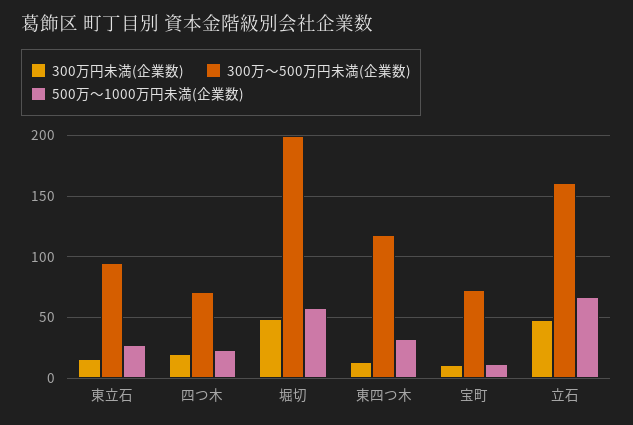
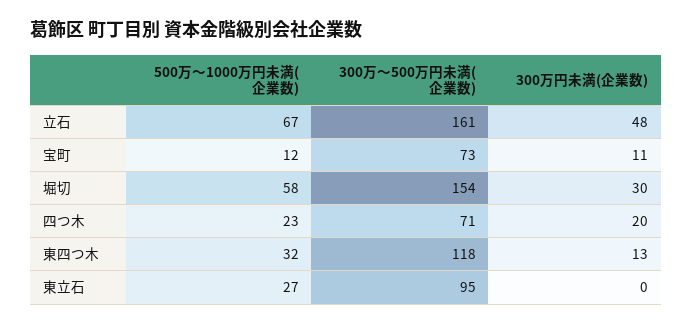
300万円未満(企業数), 東立石: 15 -> 0
300万円未満(企業数), 堀切: 50 -> 30
300万～500万円未満(企業数), 堀切: 200 -> 154

